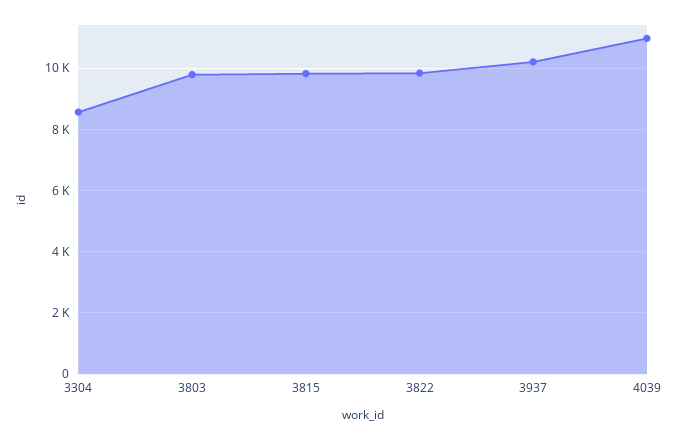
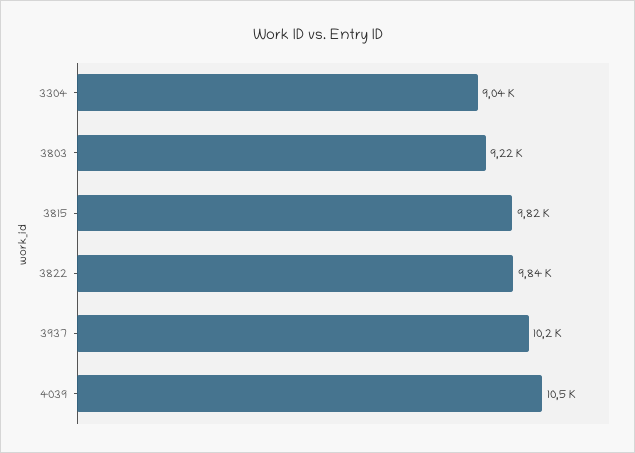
3304: 8600 -> 9040
3803: 9800 -> 9220
4039: 11000 -> 10500

